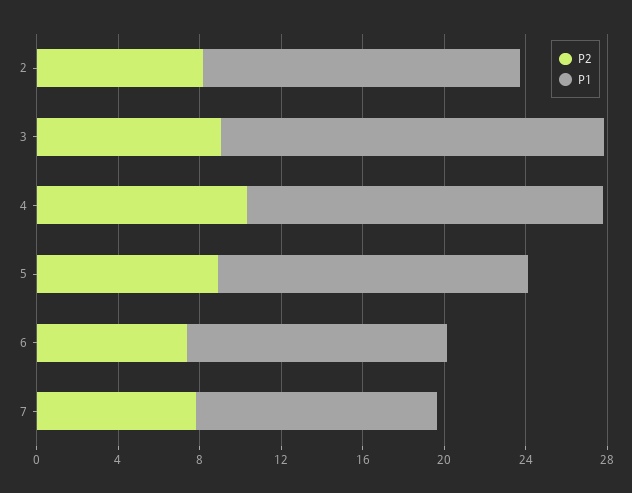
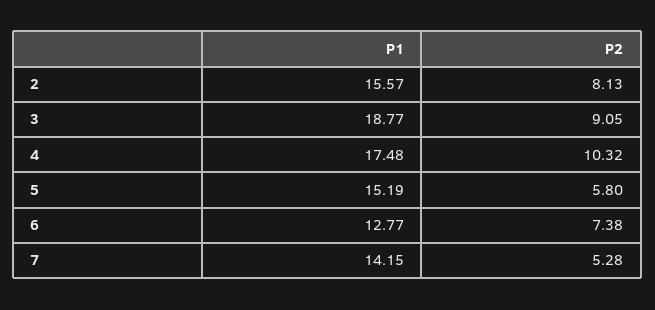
P2, 5: 9 -> 5.8
P2, 7: 8 -> 5.28
P1, 7: 12 -> 14.15

